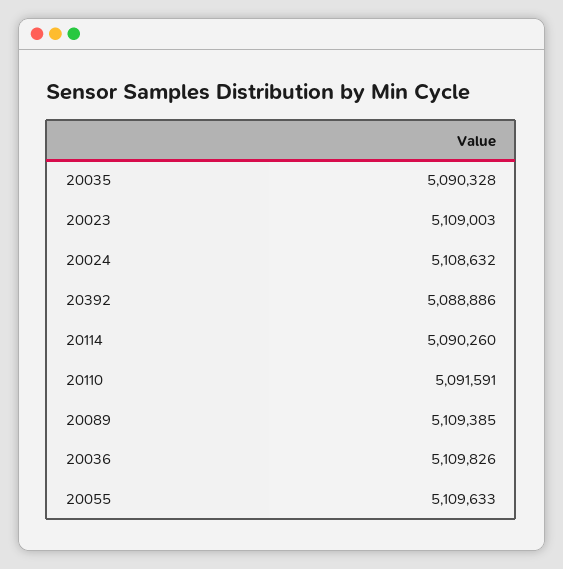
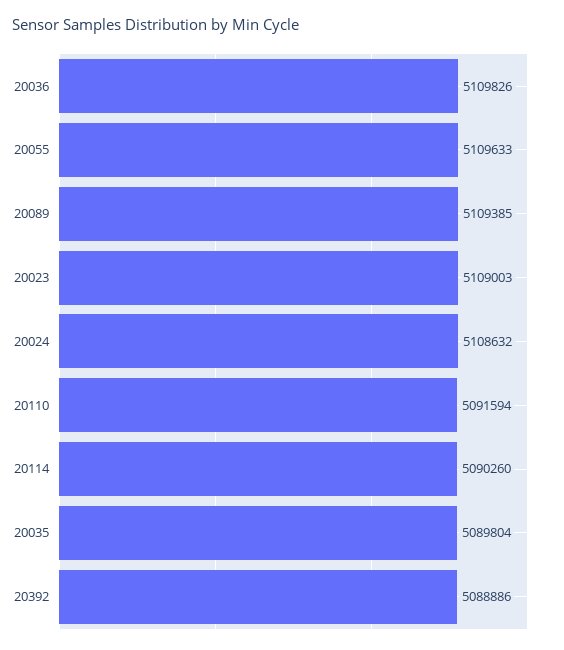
20035: 5090328 -> 5089804
20110: 5091591 -> 5091594

